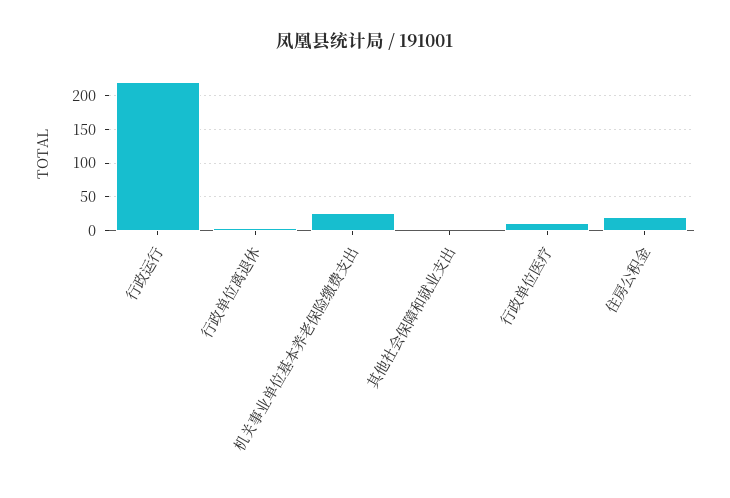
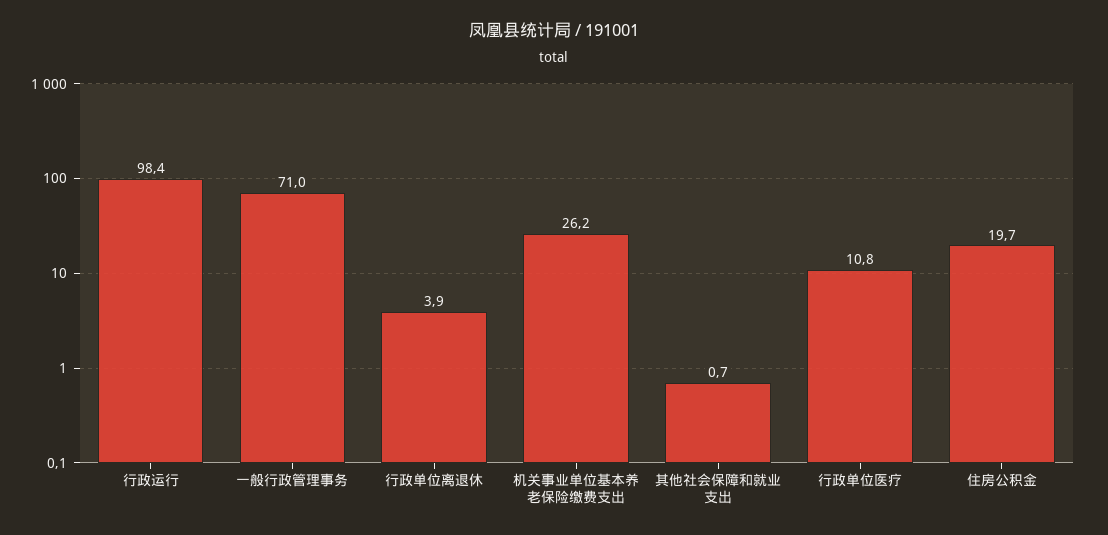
行政运行: 220 -> 98.4
一般行政管理事务: none -> 71

